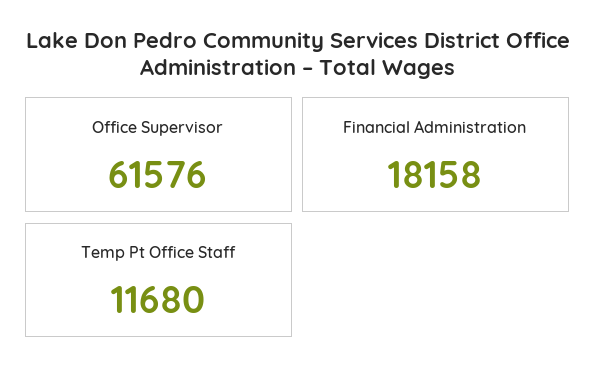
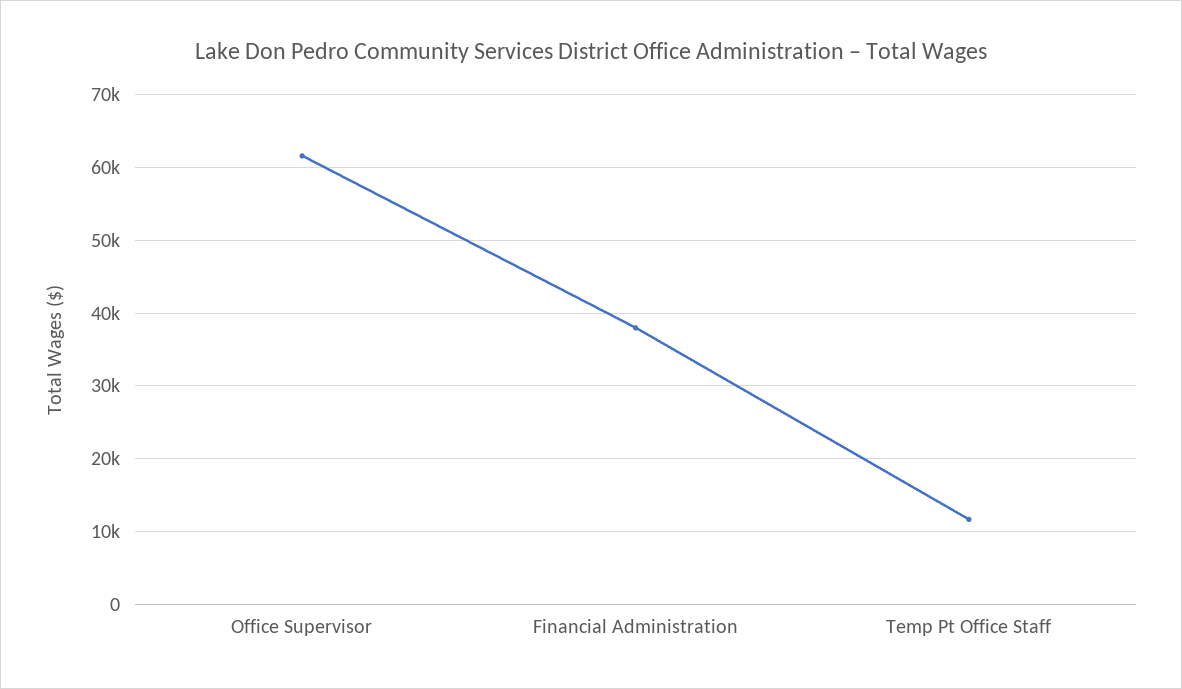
Financial Administration: 18158 -> 38000

